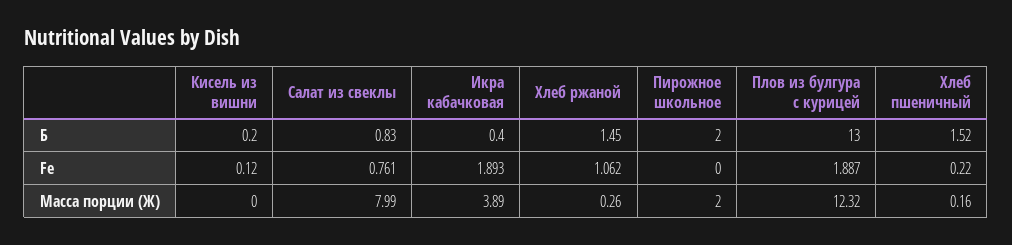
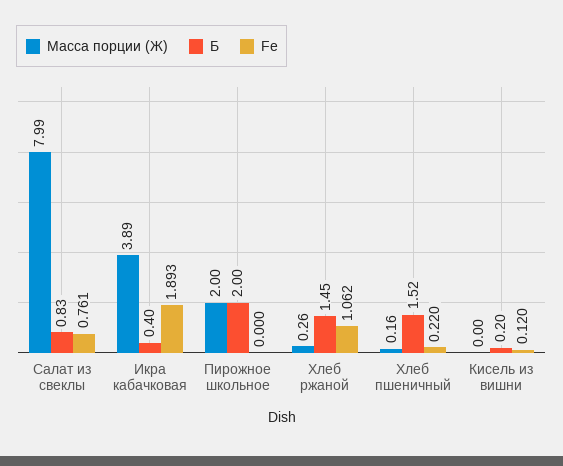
Б, Плов из булгура с курицей: 13 -> none
Fe, Плов из булгура с курицей: 1.887 -> none
Масса порции (Ж), Плов из булгура с курицей: 12.32 -> none

